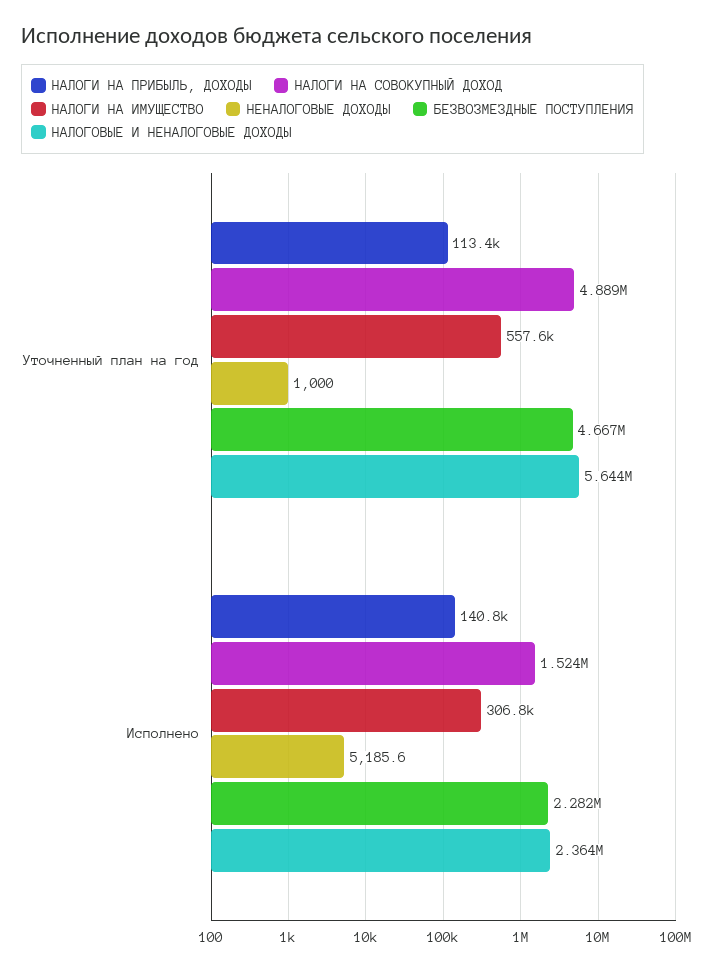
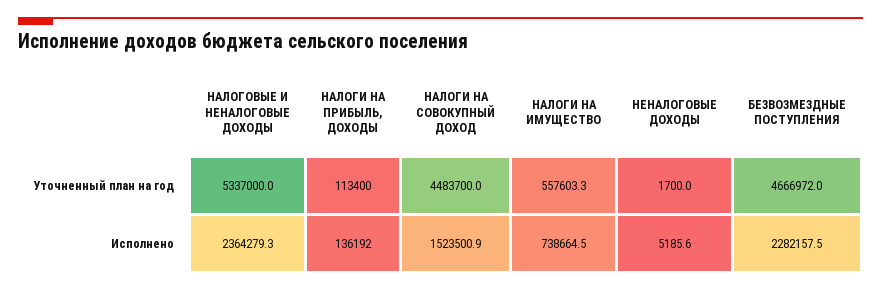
НАЛОГИ НА СОВОКУПНЫЙ ДОХОД, Уточненный план на год: 4889000 -> 4483700
НЕНАЛОГОВЫЕ ДОХОДЫ, Уточненный план на год: 1000 -> 1700
НАЛОГОВЫЕ И НЕНАЛОГОВЫЕ ДОХОДЫ, Уточненный план на год: 5644000 -> 5337000
НАЛОГИ НА ПРИБЫЛЬ, ДОХОДЫ, Исполнено: 140800 -> 136192
НАЛОГИ НА ИМУЩЕСТВО, Исполнено: 306800 -> 738664.5

